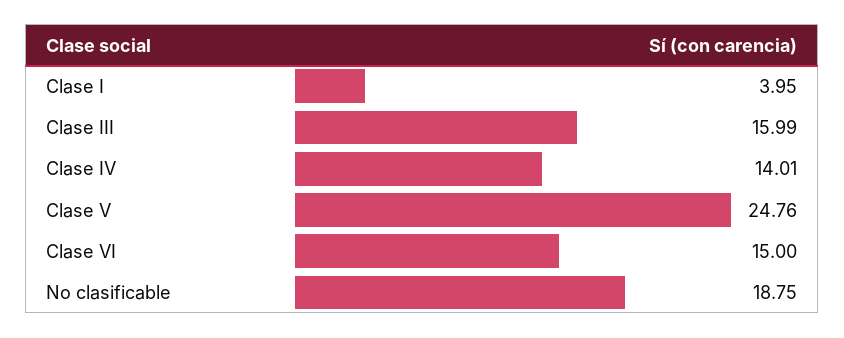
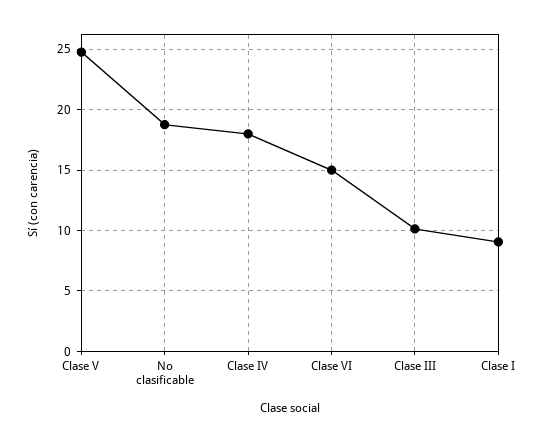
Clase I: 3.95 -> 9
Clase III: 15.99 -> 10
Clase IV: 14.01 -> 18

